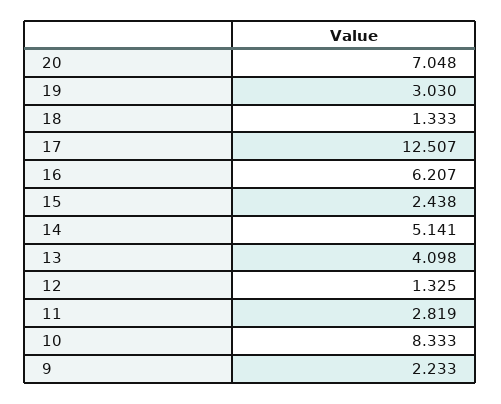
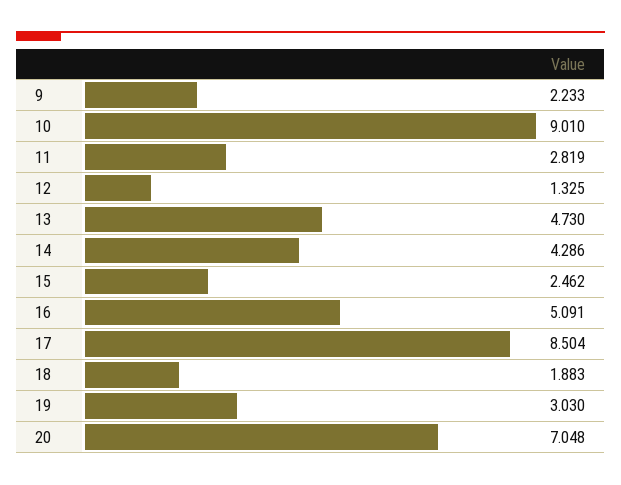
18: 1.333 -> 1.883
17: 12.507 -> 8.504
16: 6.207 -> 5.091
15: 2.438 -> 2.462
14: 5.141 -> 4.286
13: 4.098 -> 4.73
10: 8.333 -> 9.01

